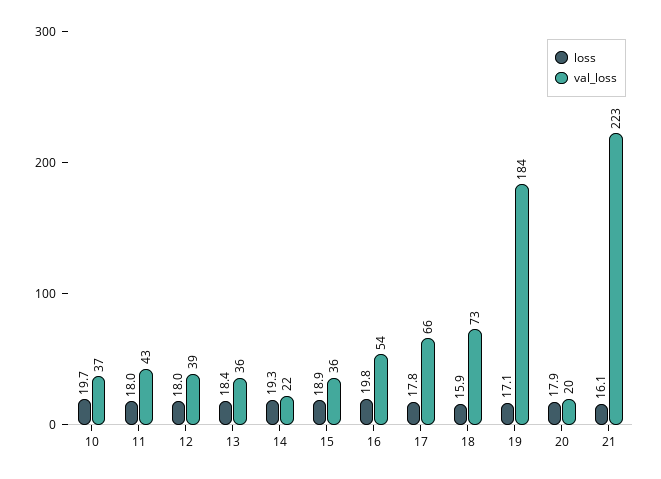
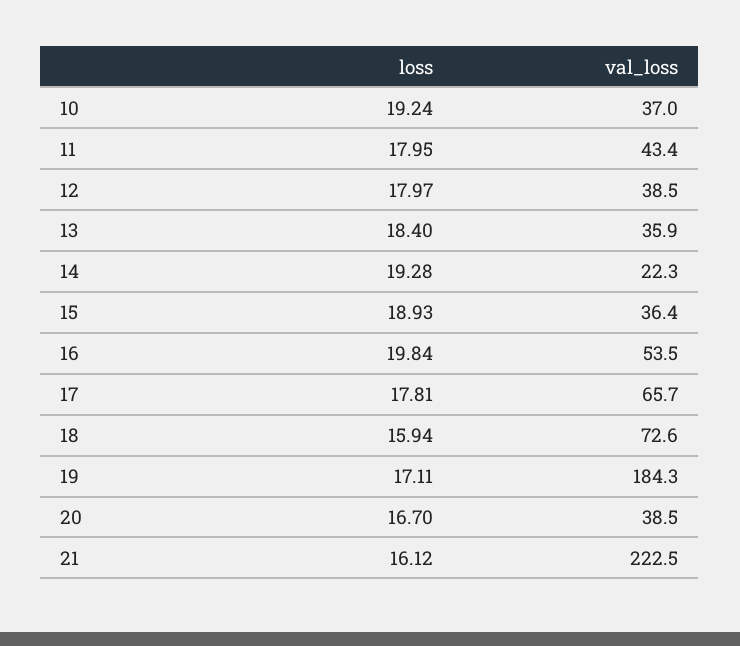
loss, 10: 19.7 -> 19.24
loss, 20: 17.9 -> 16.7
val_loss, 20: 20 -> 38.5

